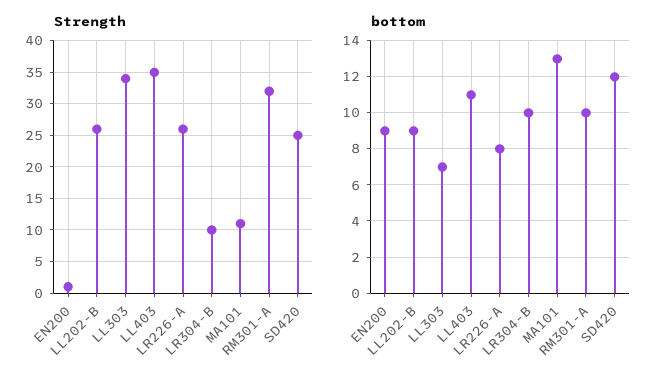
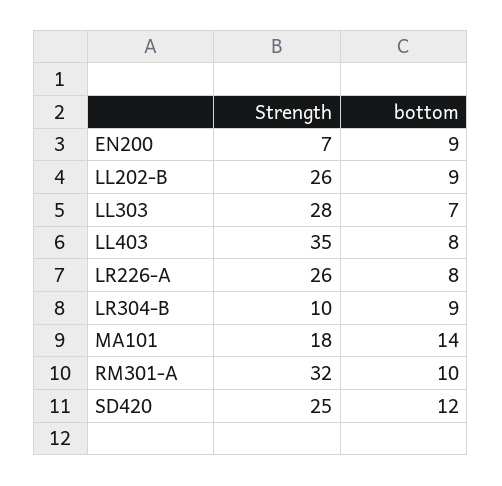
Strength, EN200: 1 -> 7
Strength, LL303: 34 -> 28
Strength, MA101: 11 -> 18
bottom, LL403: 11 -> 8
bottom, LR304-B: 10 -> 9
bottom, MA101: 13 -> 14

